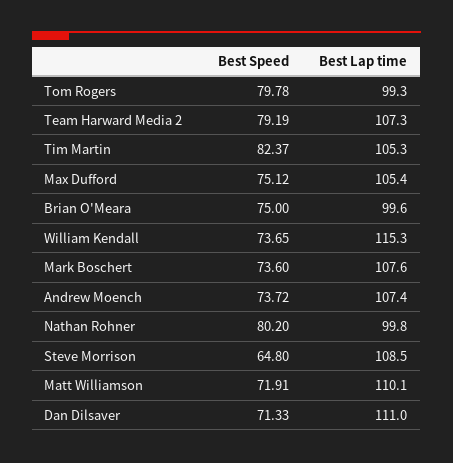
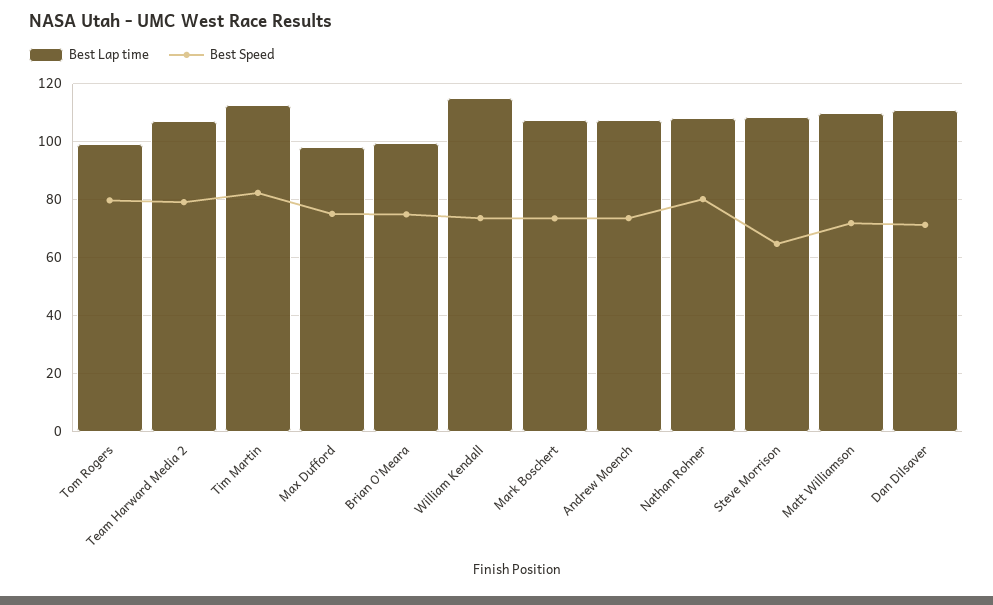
Best Lap time, Tim Martin: 105.3 -> 112.5
Best Lap time, Max Dufford: 105.4 -> 97.5
Best Lap time, Nathan Rohner: 99.8 -> 107.5

